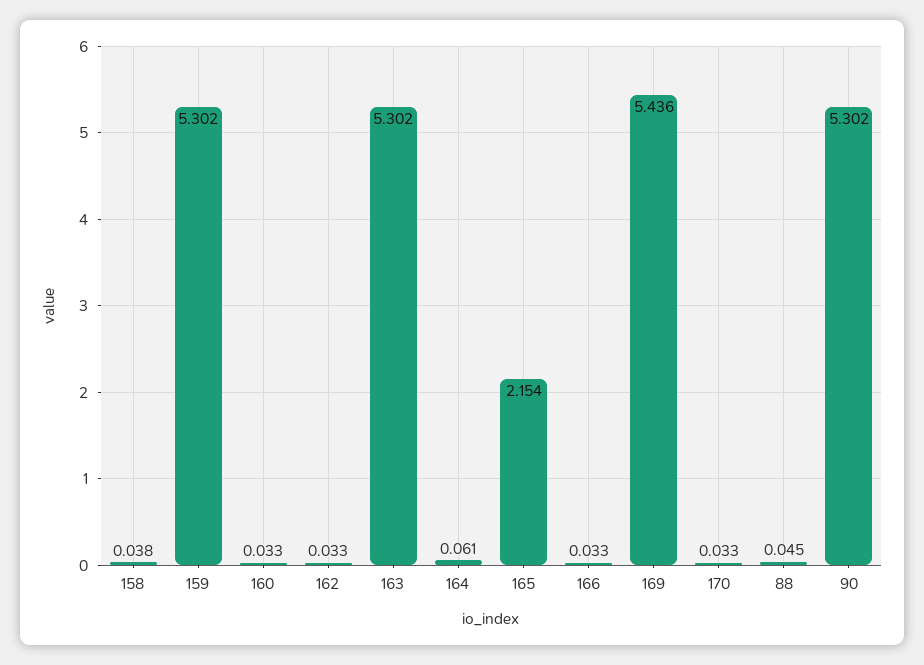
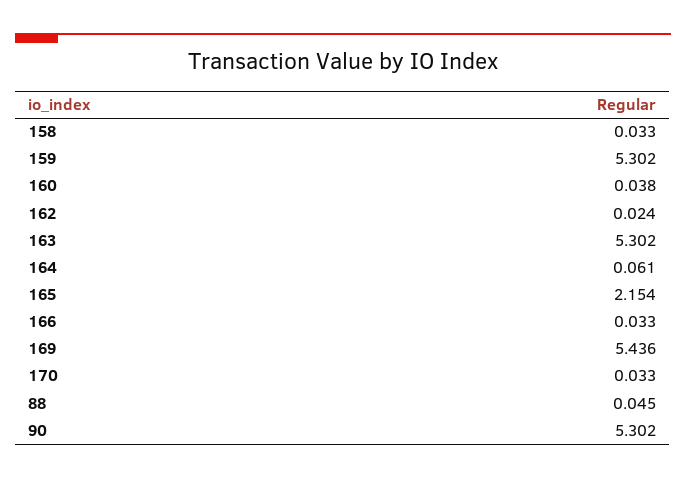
158: 0.038 -> 0.033
160: 0.033 -> 0.038
162: 0.033 -> 0.024

